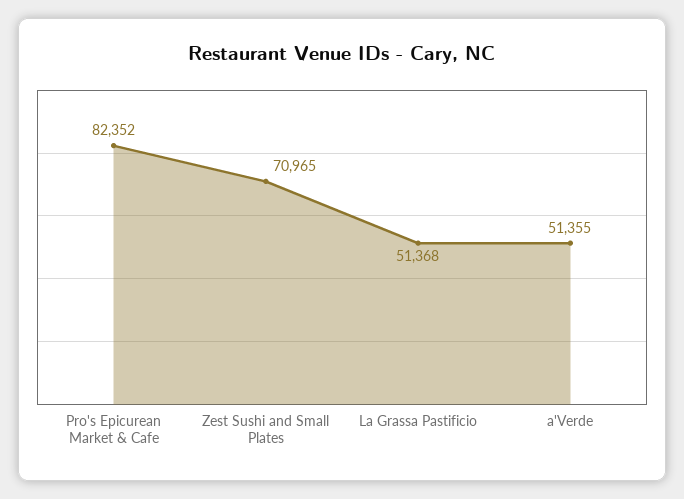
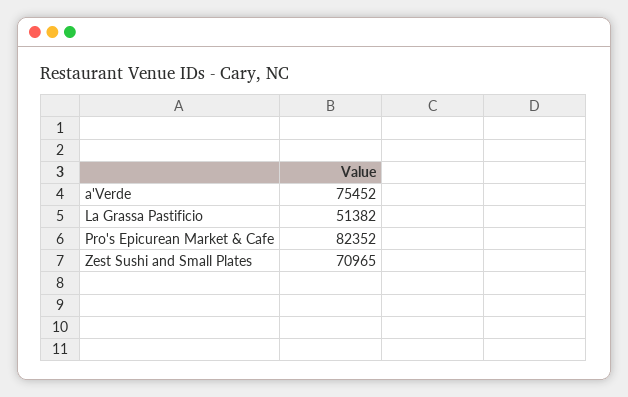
La Grassa Pastificio: 51368 -> 51382
a'Verde: 51355 -> 75452

